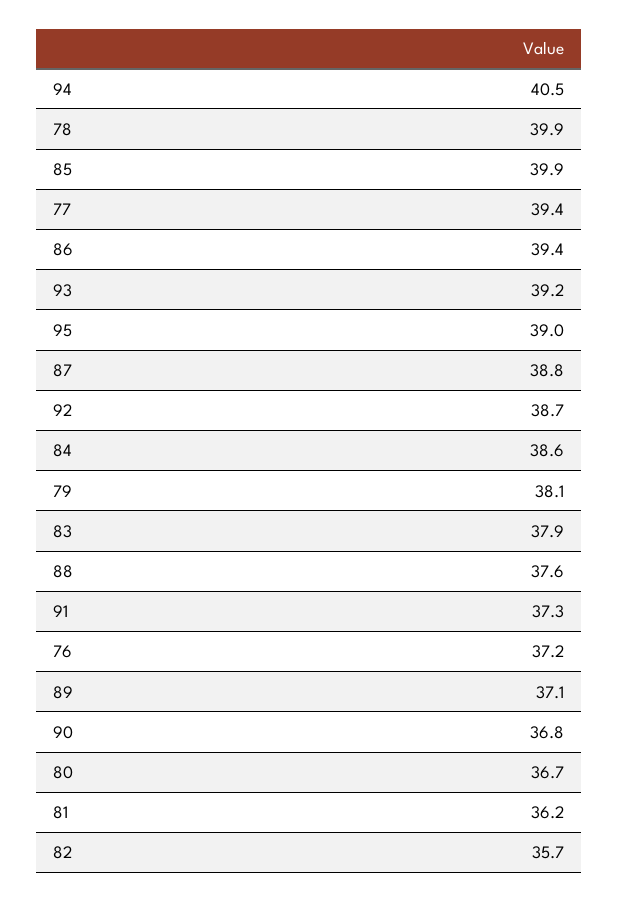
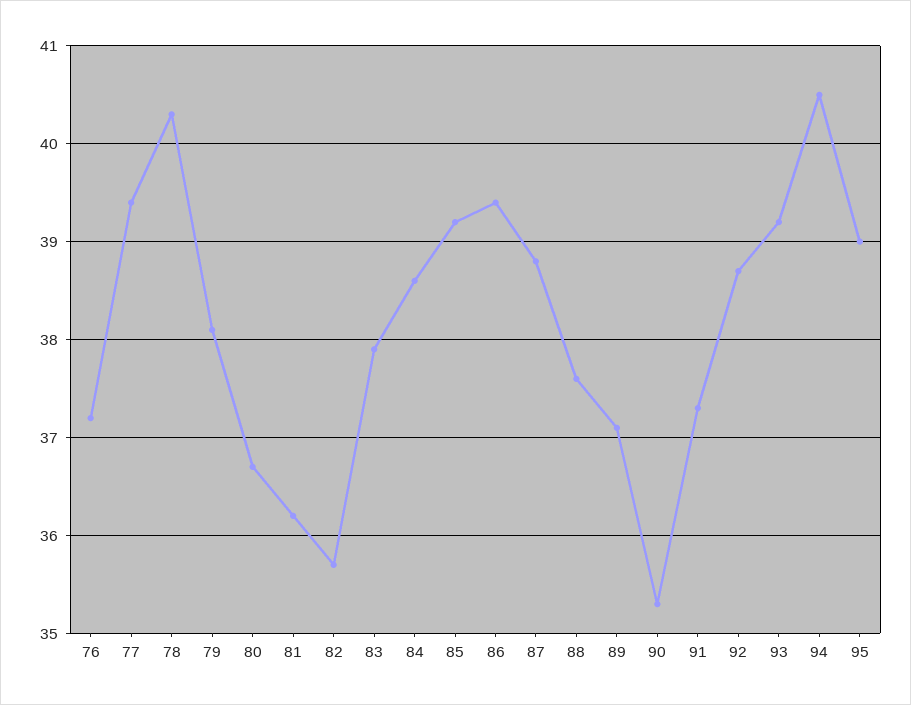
78: 39.9 -> 40.3
85: 39.9 -> 39.2
90: 36.8 -> 35.3

